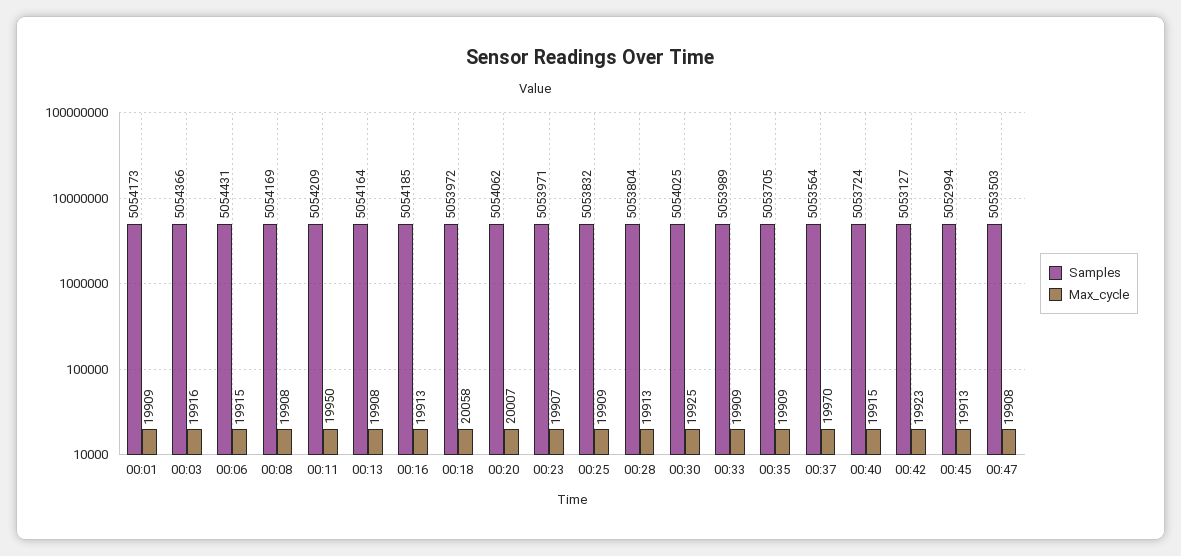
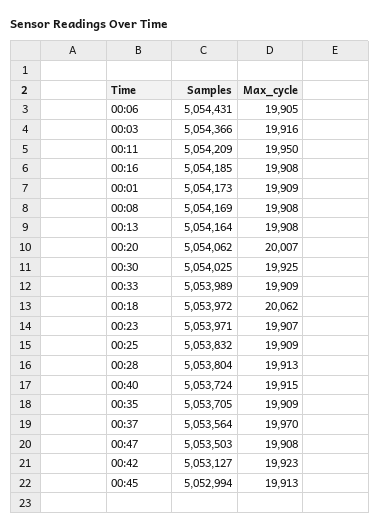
Max_cycle, 00:06: 19915 -> 19905
Max_cycle, 00:16: 19913 -> 19908
Max_cycle, 00:18: 20058 -> 20062

